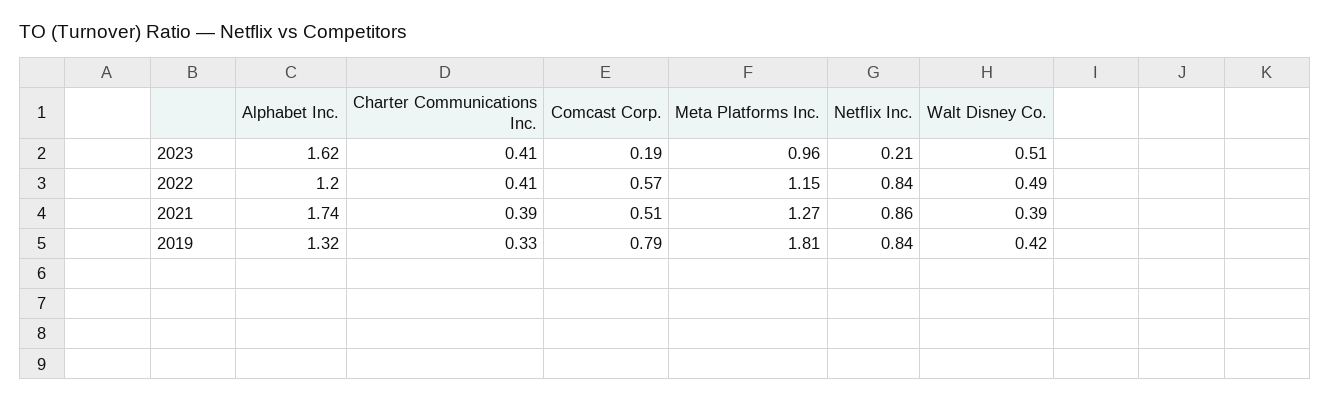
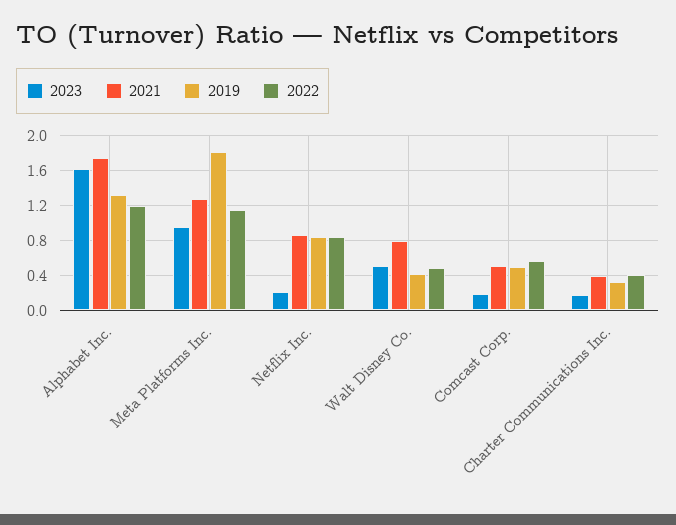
2023, Charter Communications Inc.: 0.41 -> 0.2
2021, Walt Disney Co.: 0.39 -> 0.8
2019, Comcast Corp.: 0.79 -> 0.5

